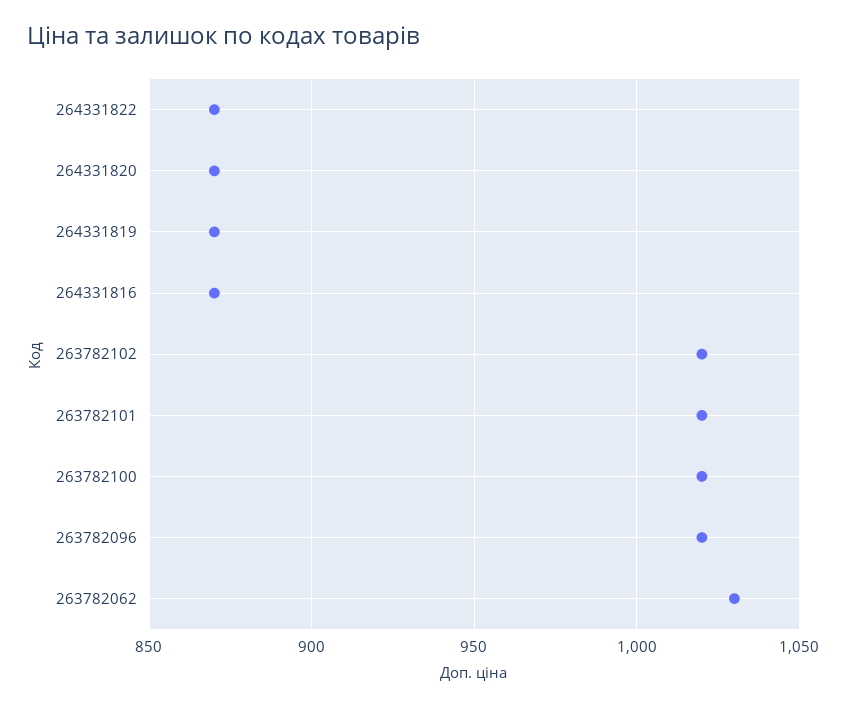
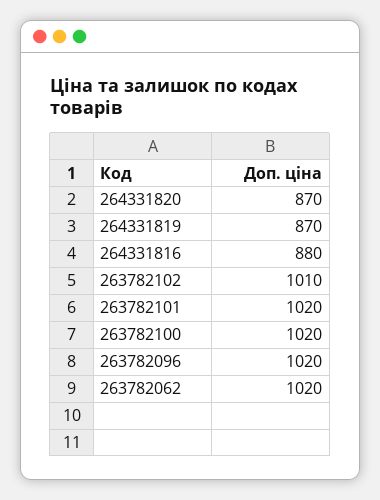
264331822: 870 -> none
264331816: 870 -> 880
263782102: 1020 -> 1010
263782062: 1030 -> 1020

